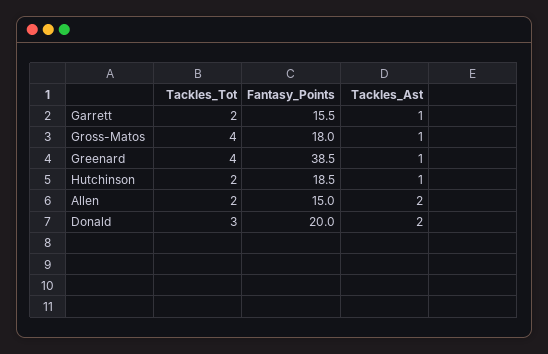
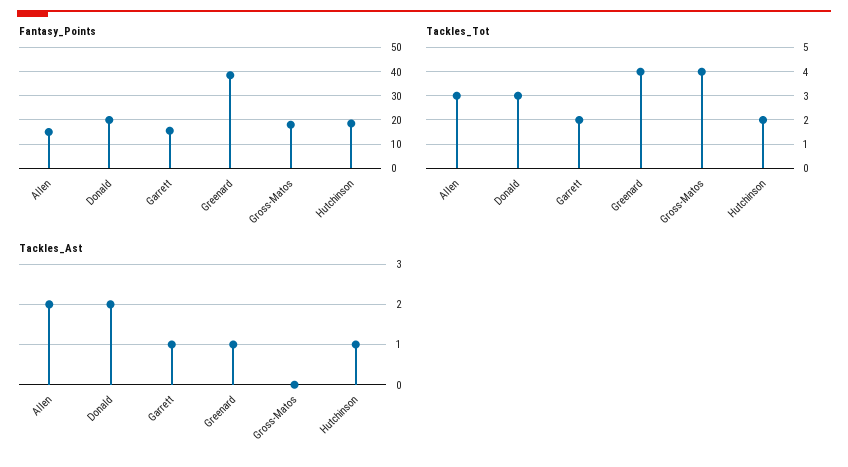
Tackles_Ast, Gross-Matos: 1 -> 0
Tackles_Tot, Allen: 2 -> 3

